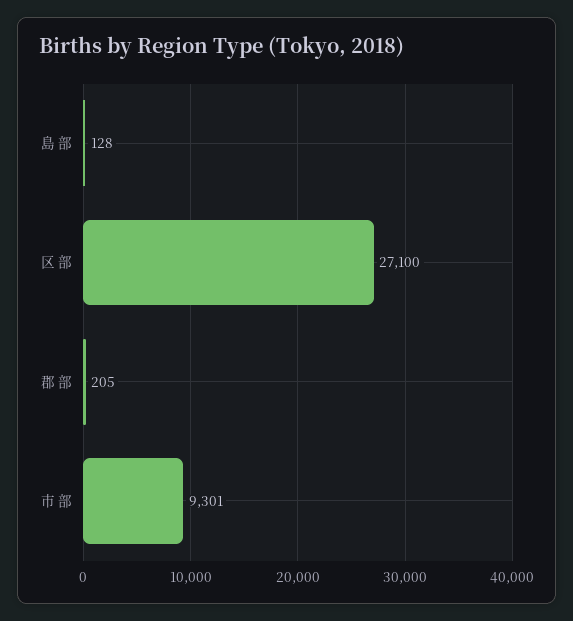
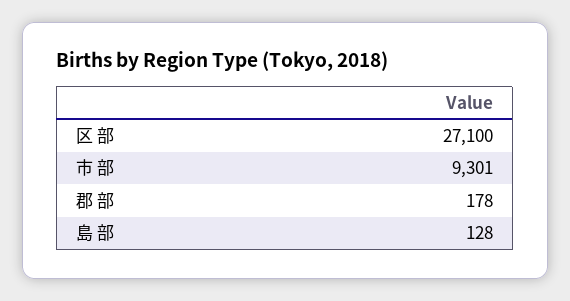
郡 部: 205 -> 178

